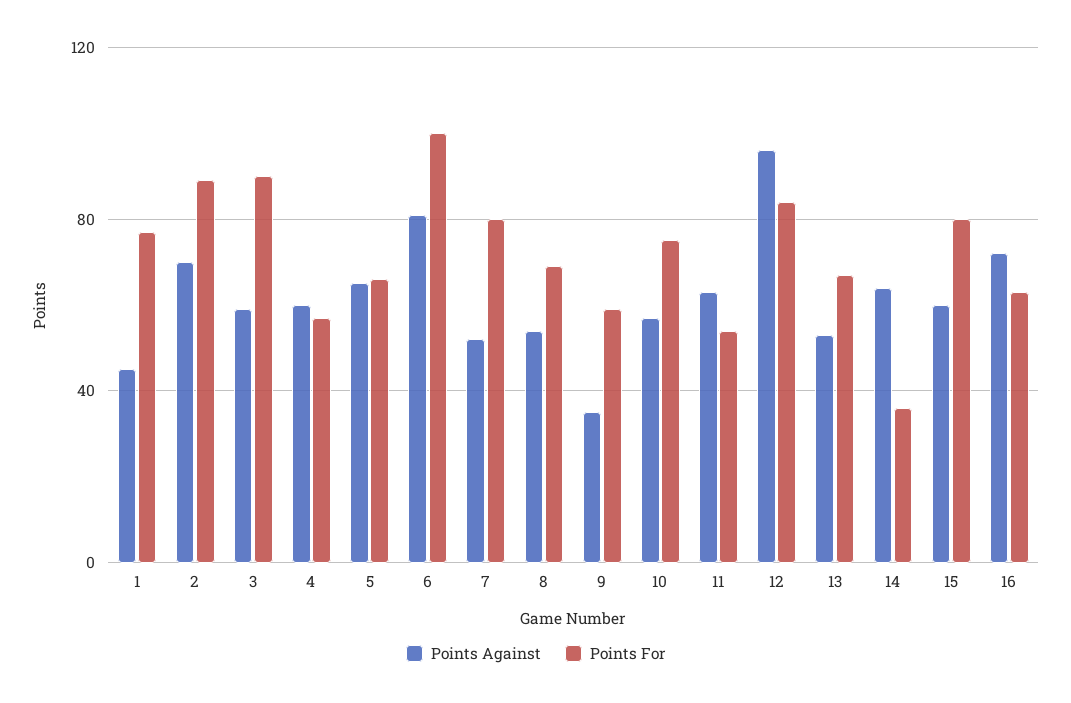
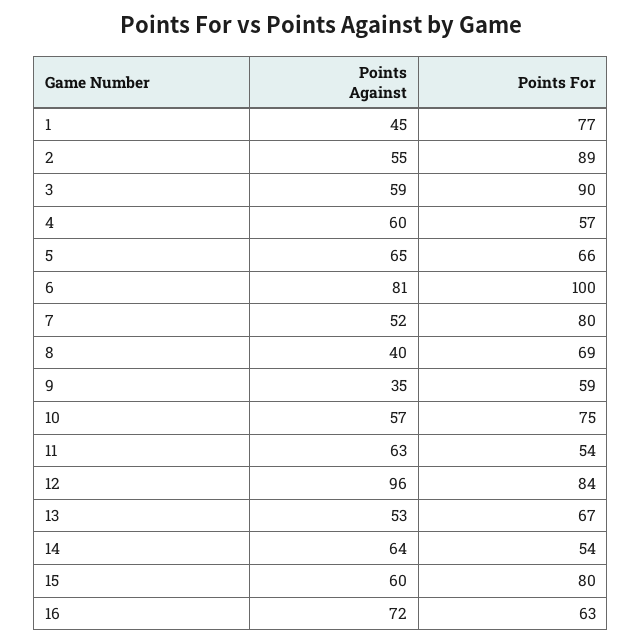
Points Against, 2: 70 -> 55
Points Against, 8: 55 -> 40
Points For, 14: 35 -> 54

